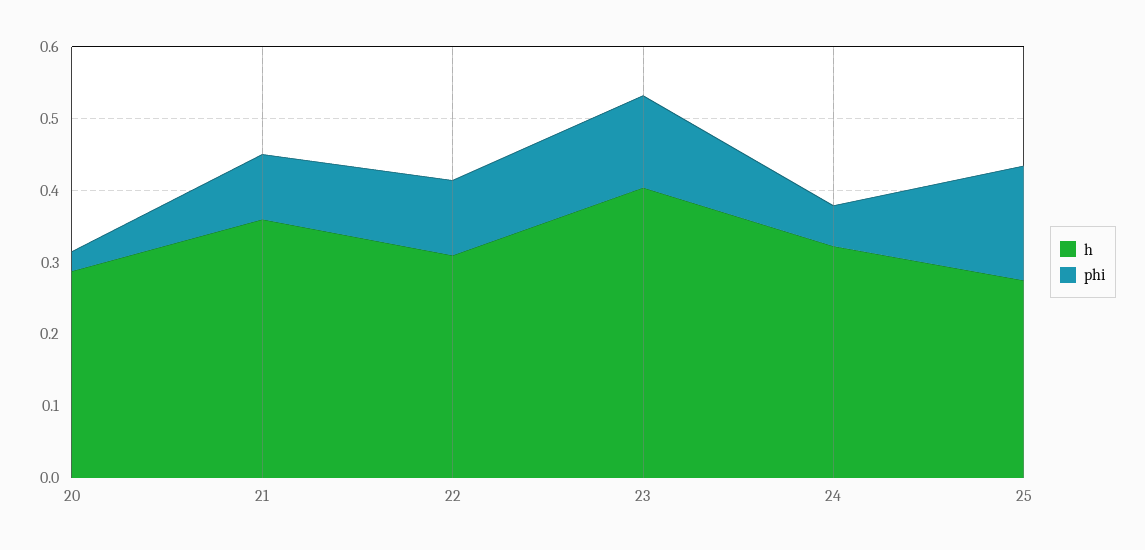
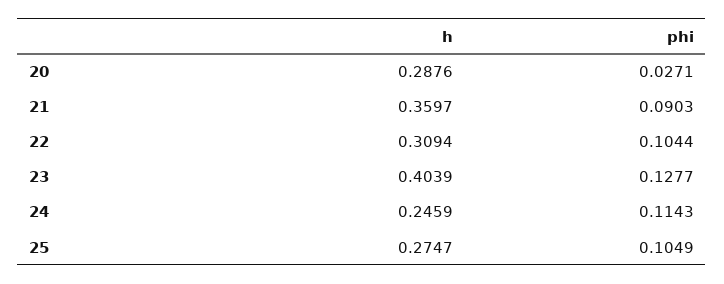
h, 24: 0.32 -> 0.2459
phi, 24: 0.06 -> 0.1143
phi, 25: 0.16 -> 0.1049

